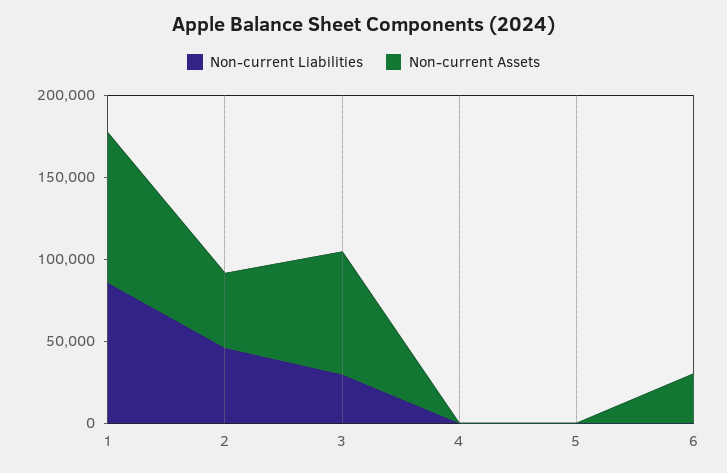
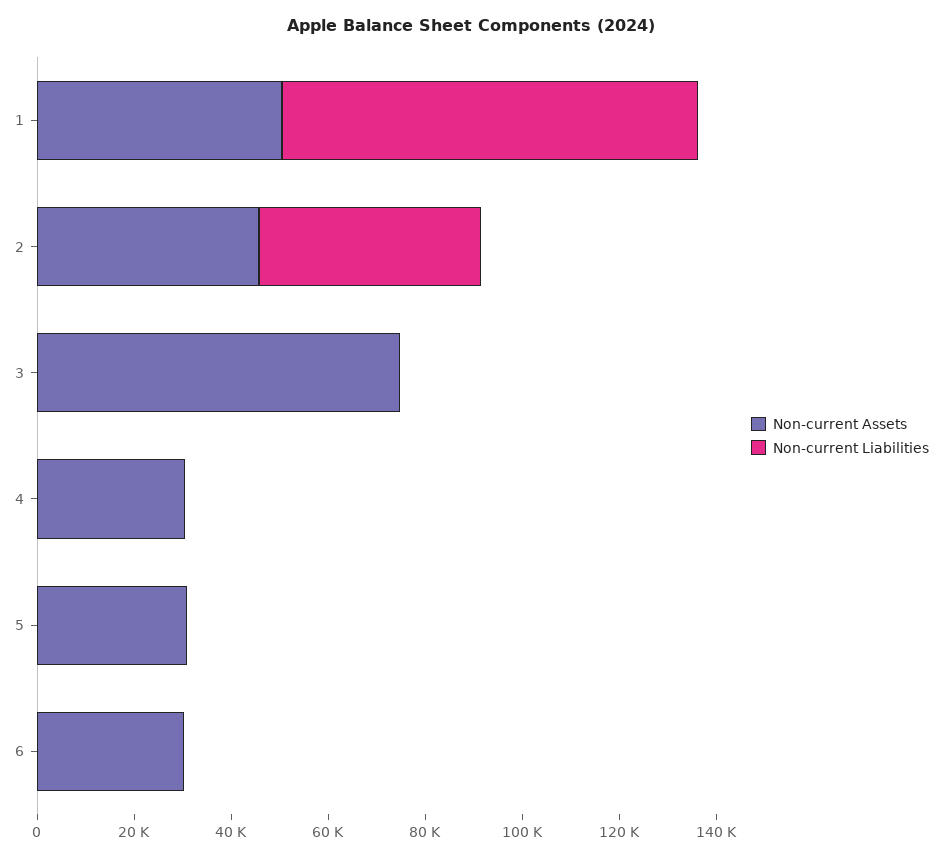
Non-current Assets, 1: 90000 -> 50000
Non-current Liabilities, 3: 30000 -> 0
Non-current Assets, 4: 0 -> 30000
Non-current Assets, 5: 0 -> 30000

